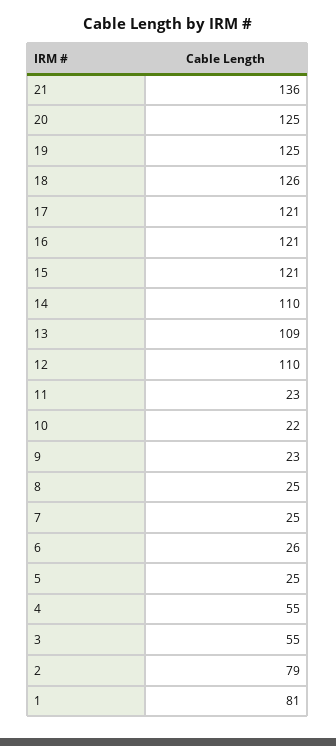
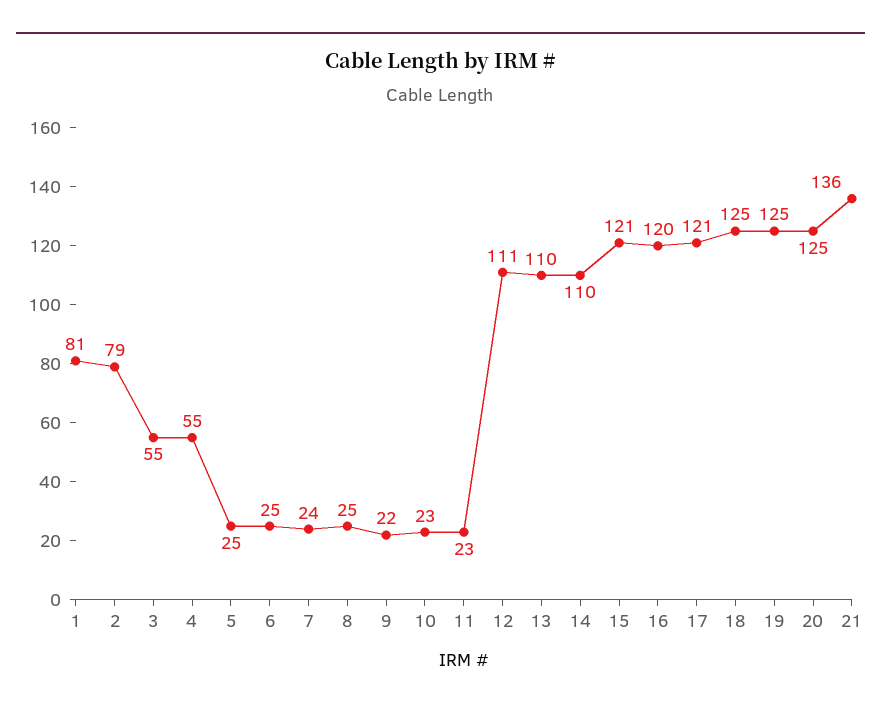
18: 126 -> 125
16: 121 -> 120
13: 109 -> 110
12: 110 -> 111
10: 22 -> 23
9: 23 -> 22
7: 25 -> 24
6: 26 -> 25

